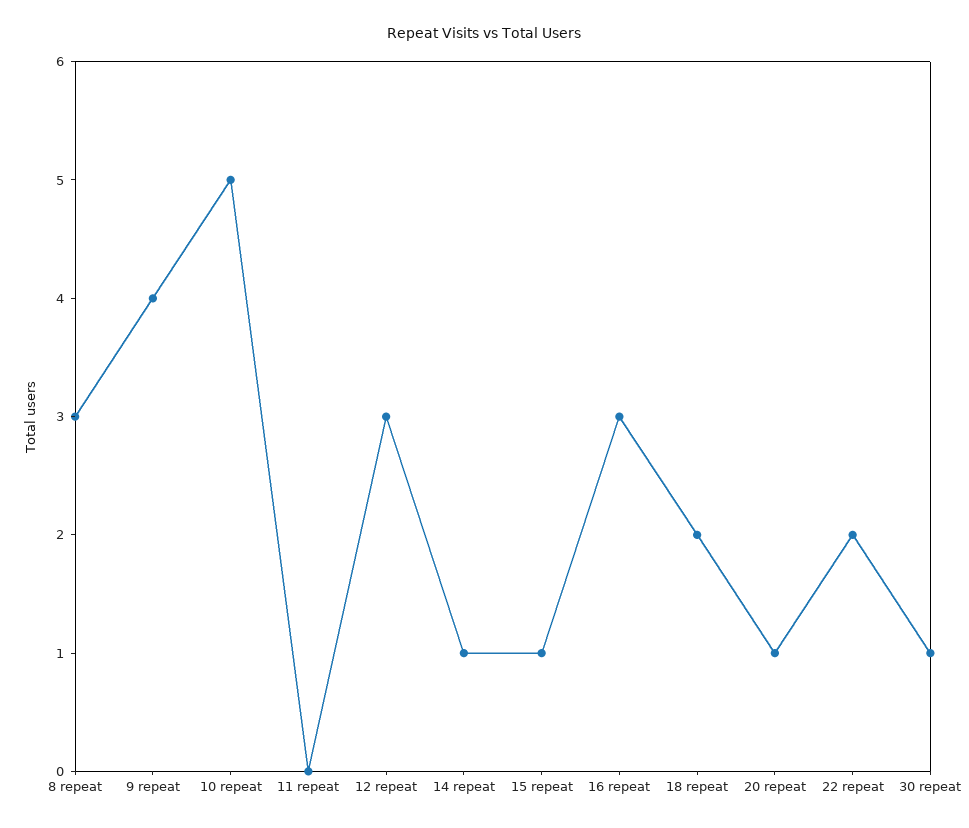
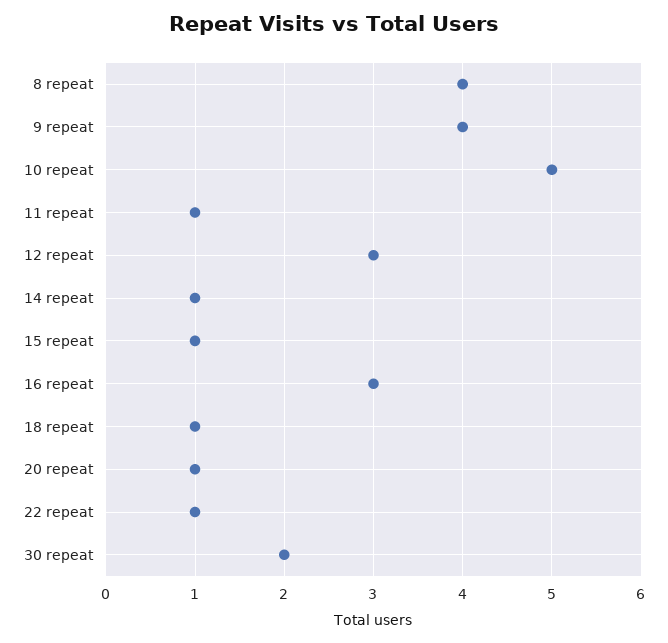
8 repeat: 3 -> 4
11 repeat: 0 -> 1
18 repeat: 2 -> 1
22 repeat: 2 -> 1
30 repeat: 1 -> 2

